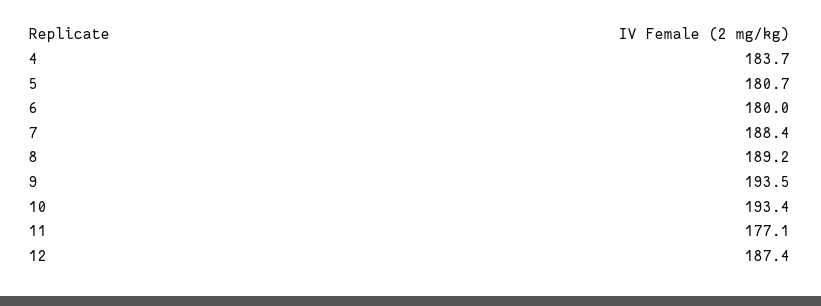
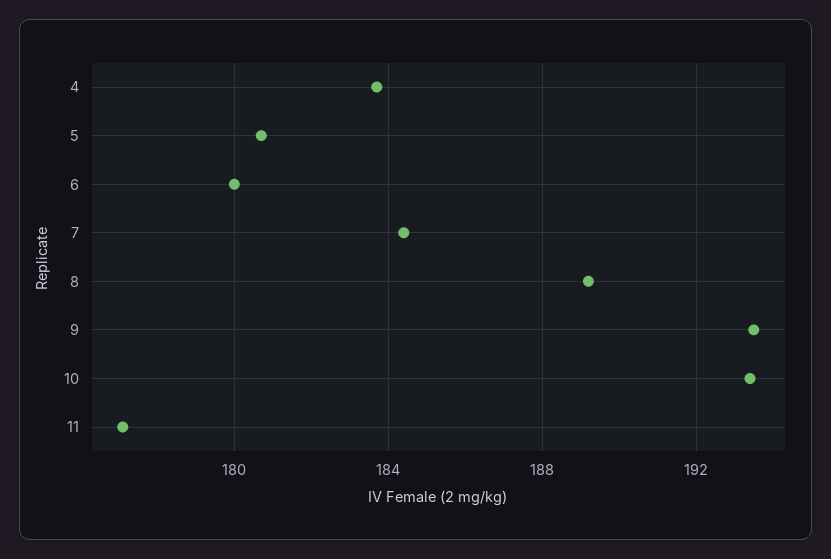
7: 188.4 -> 184.5
12: 187.4 -> none

